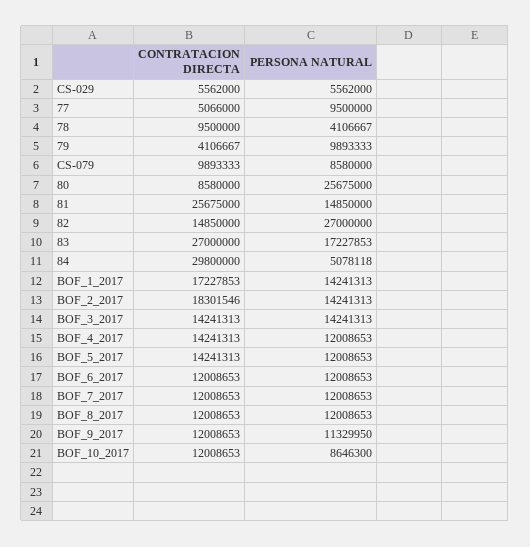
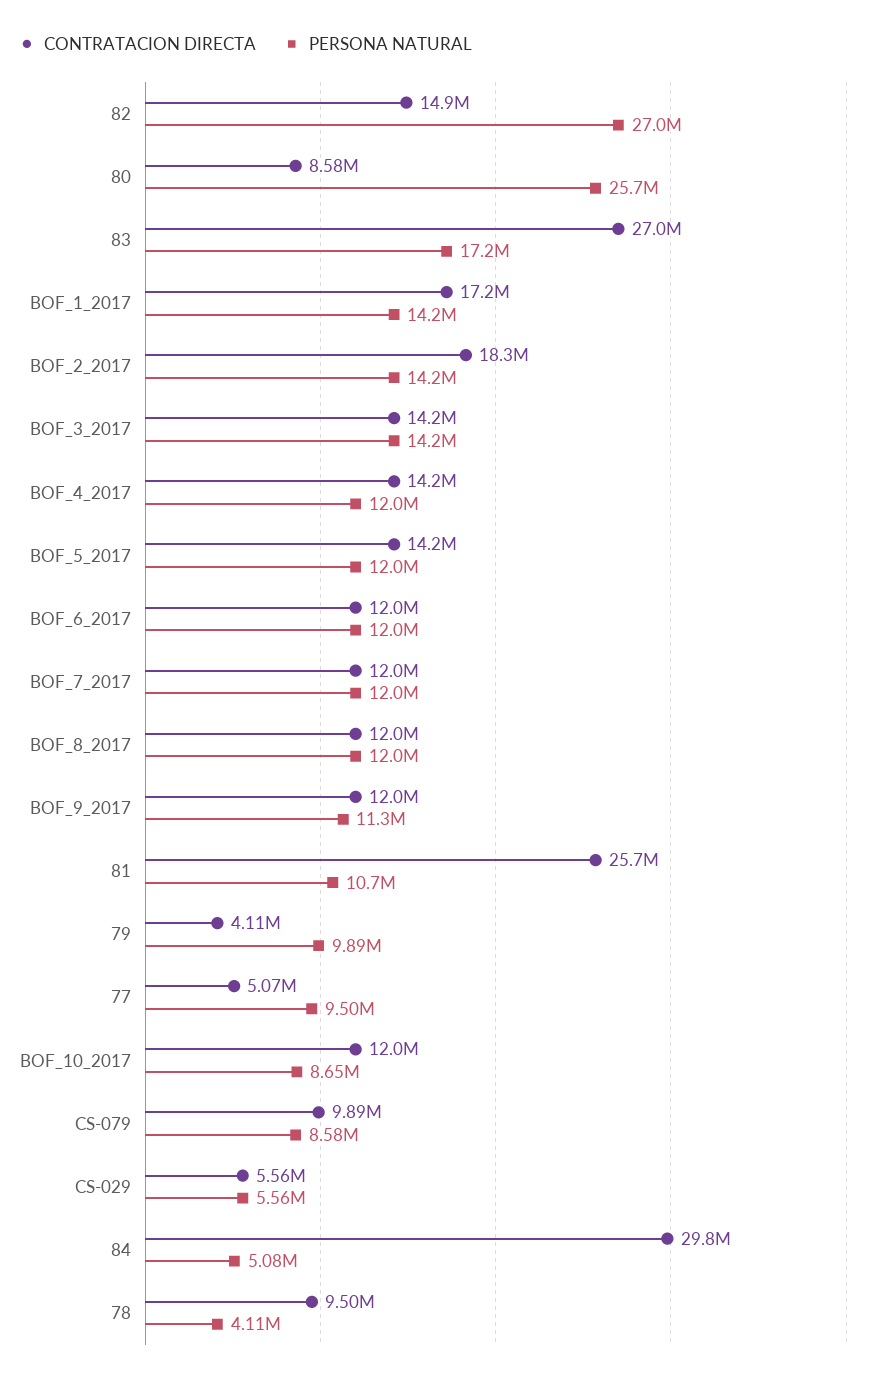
PERSONA NATURAL, 81: 14850000 -> 10700000

